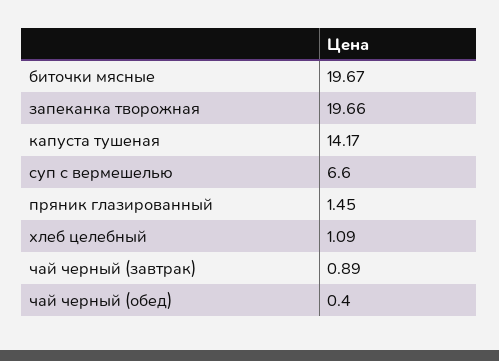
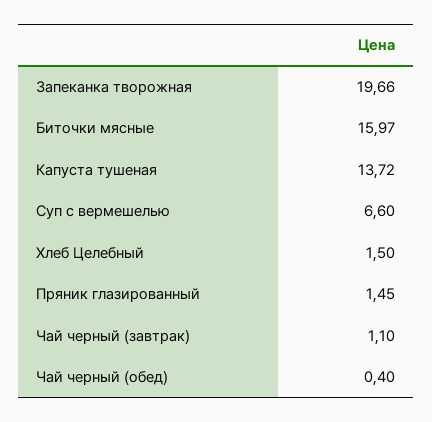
биточки мясные: 19.67 -> 15.97
капуста тушеная: 14.17 -> 13.72
хлеб целебный: 1.09 -> 1.5
чай черный (завтрак): 0.89 -> 1.1

